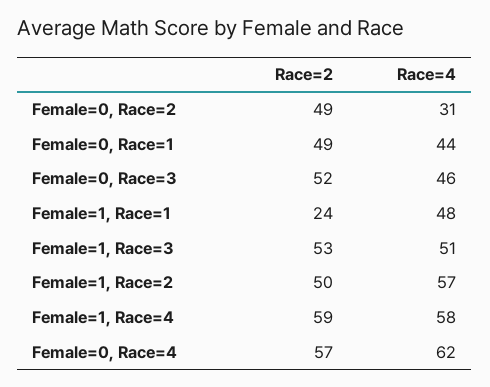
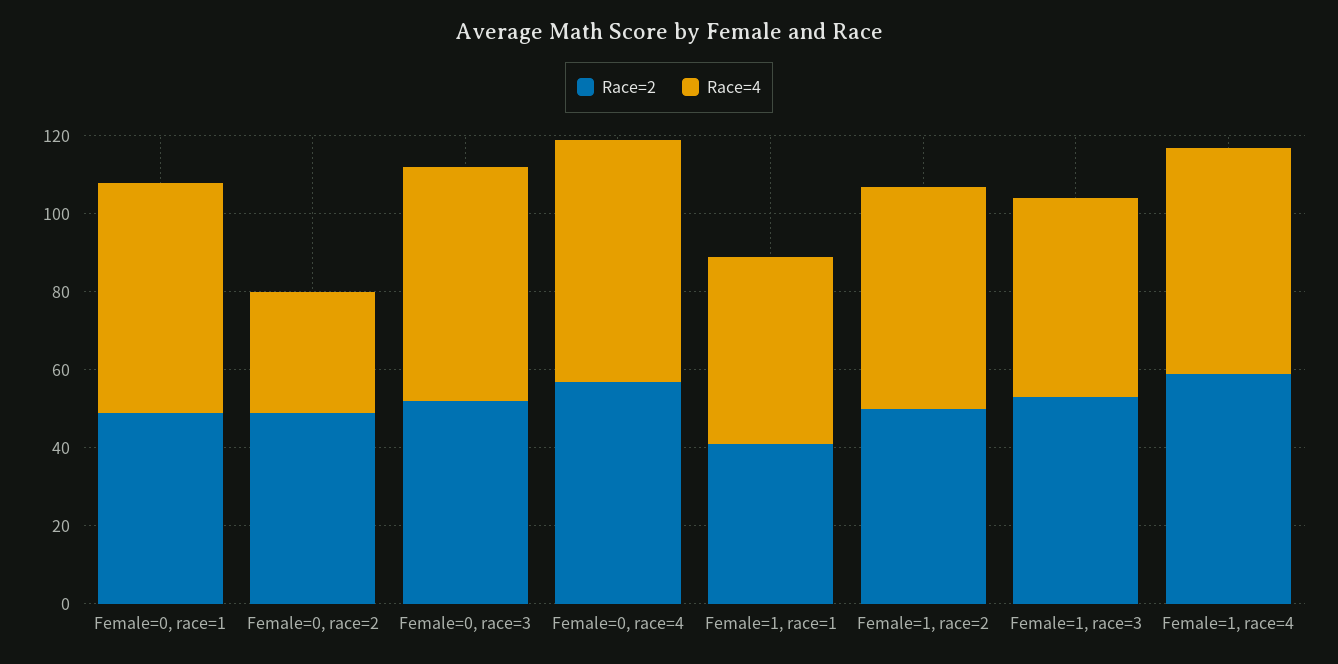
Race=4, Female=0, Race=1: 44 -> 60
Race=4, Female=0, Race=3: 46 -> 60
Race=2, Female=1, Race=1: 24 -> 40

